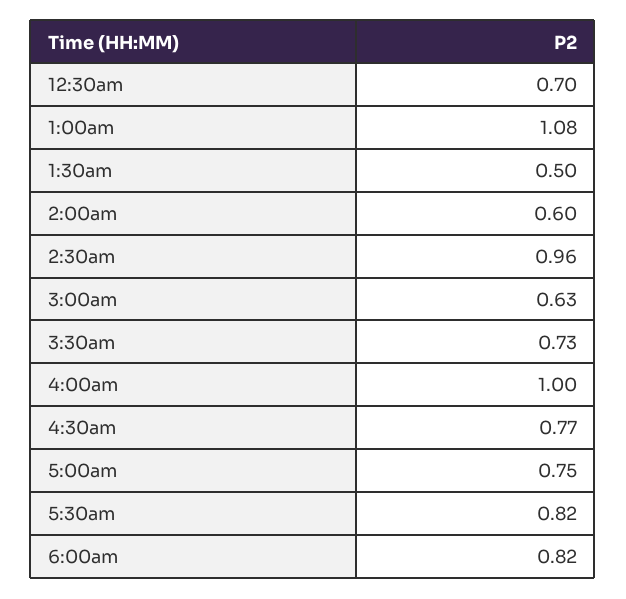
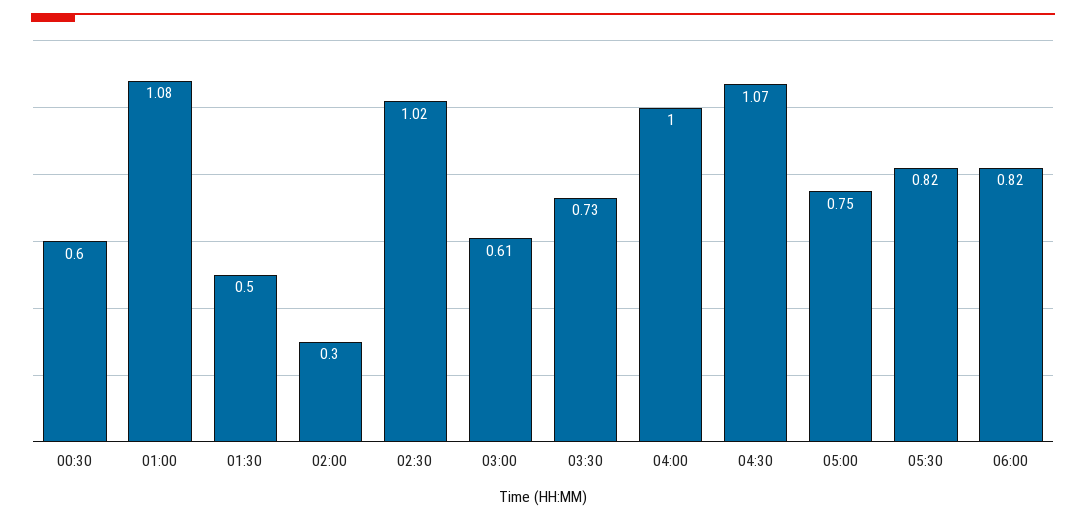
12:30am: 0.7 -> 0.6
2:00am: 0.6 -> 0.3
2:30am: 0.96 -> 1.02
3:00am: 0.63 -> 0.61
4:30am: 0.77 -> 1.07

